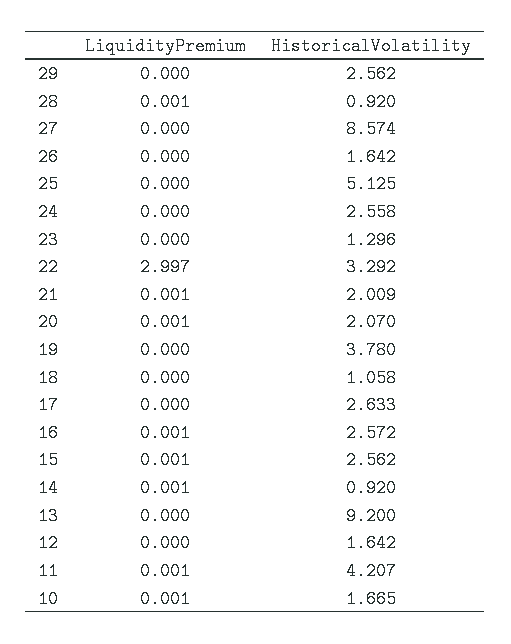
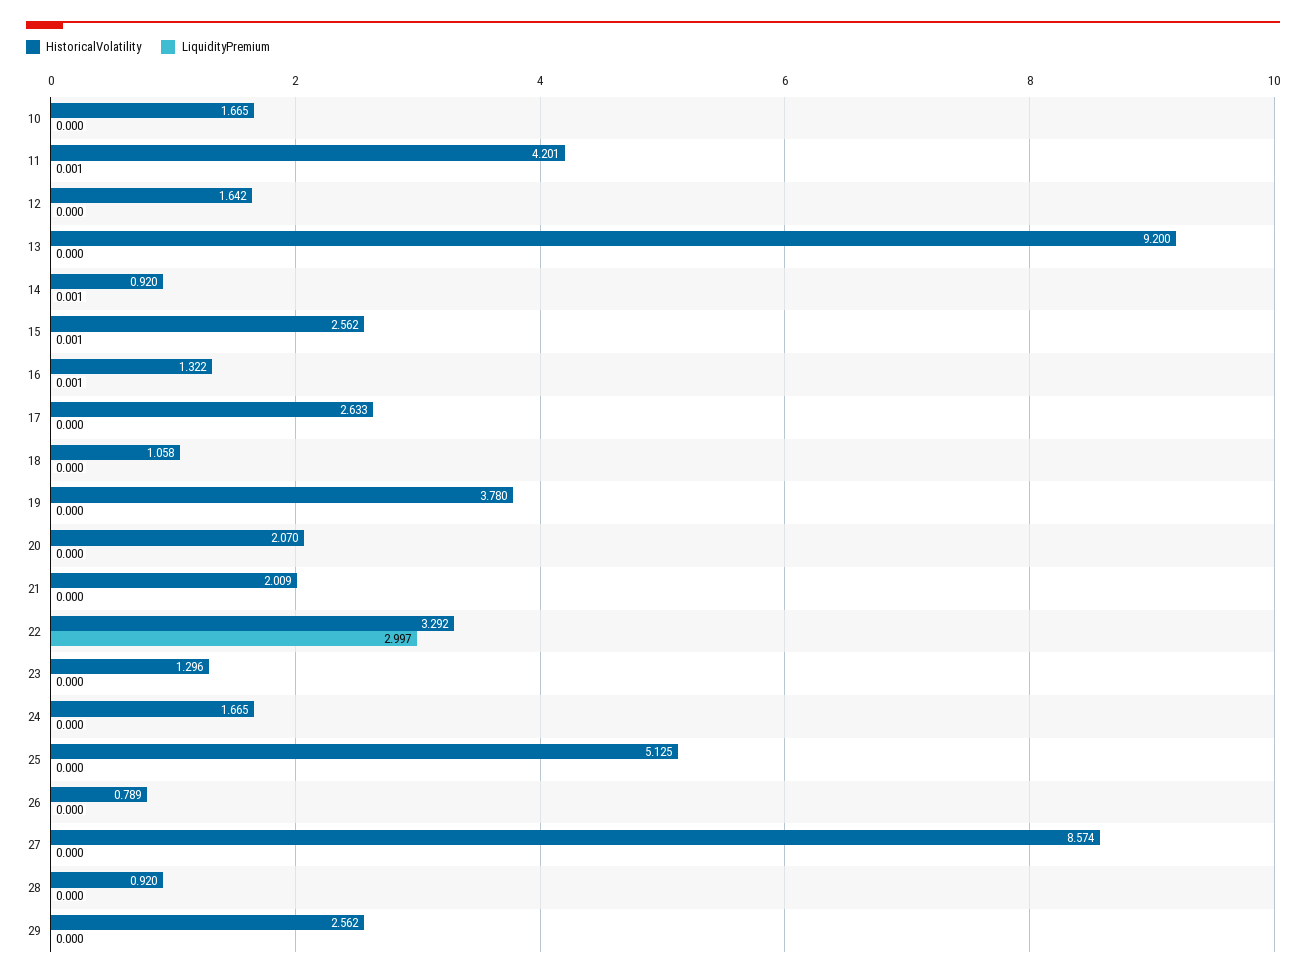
LiquidityPremium, 28: 0.001 -> 0
HistoricalVolatility, 26: 1.642 -> 0.789
HistoricalVolatility, 24: 2.558 -> 1.665
LiquidityPremium, 21: 0.001 -> 0
LiquidityPremium, 20: 0.001 -> 0
HistoricalVolatility, 16: 2.572 -> 1.322
HistoricalVolatility, 11: 4.207 -> 4.201
LiquidityPremium, 10: 0.001 -> 0

